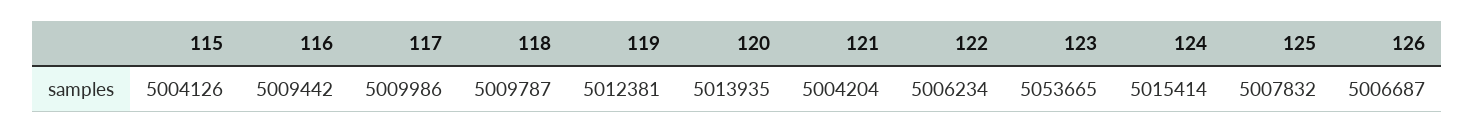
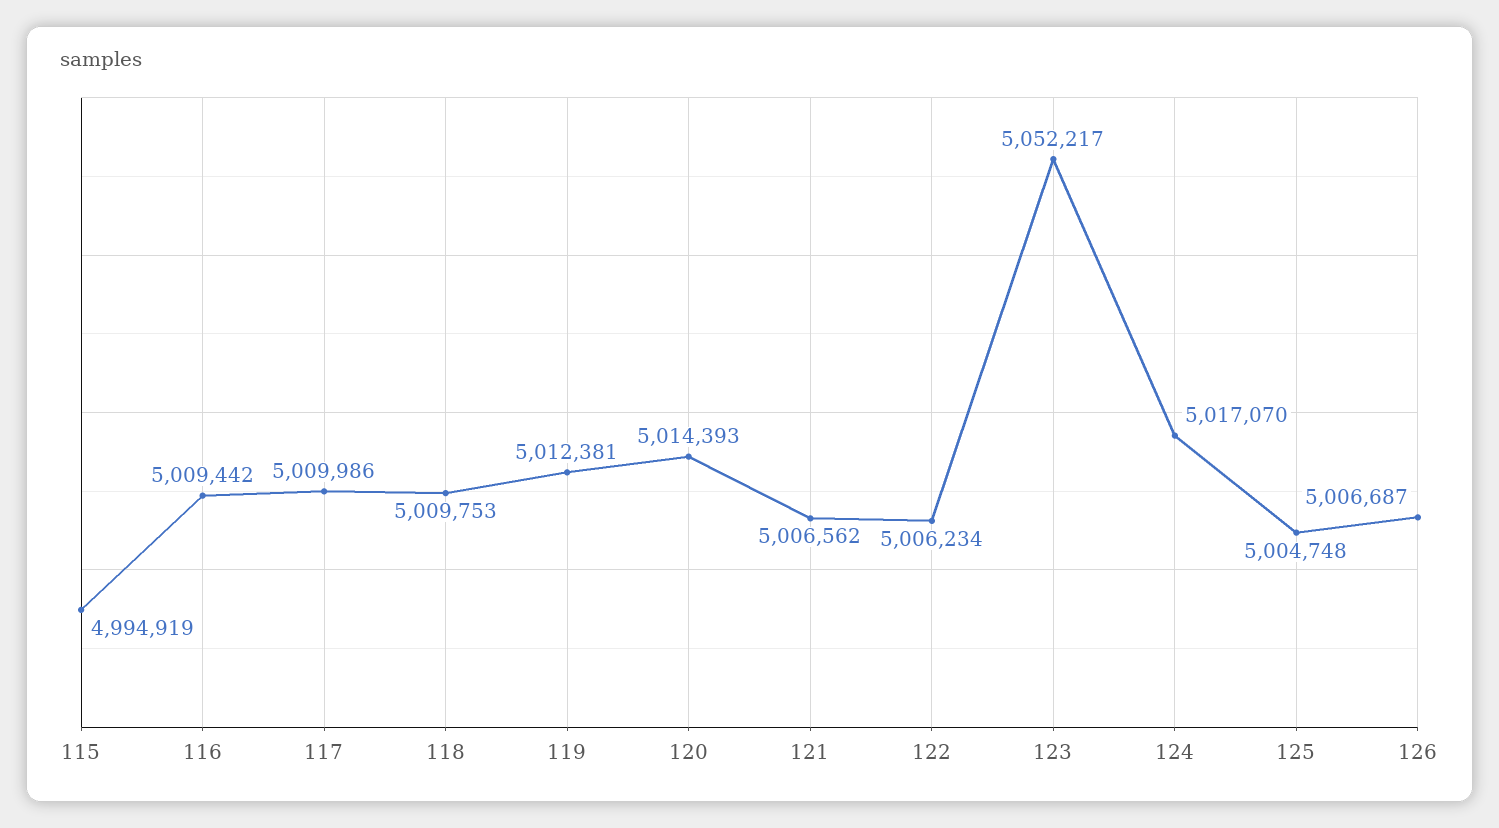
115: 5004126 -> 4994919
118: 5009787 -> 5009753
120: 5013935 -> 5014393
121: 5004204 -> 5006562
123: 5053665 -> 5052217
124: 5015414 -> 5017070
125: 5007832 -> 5004748

